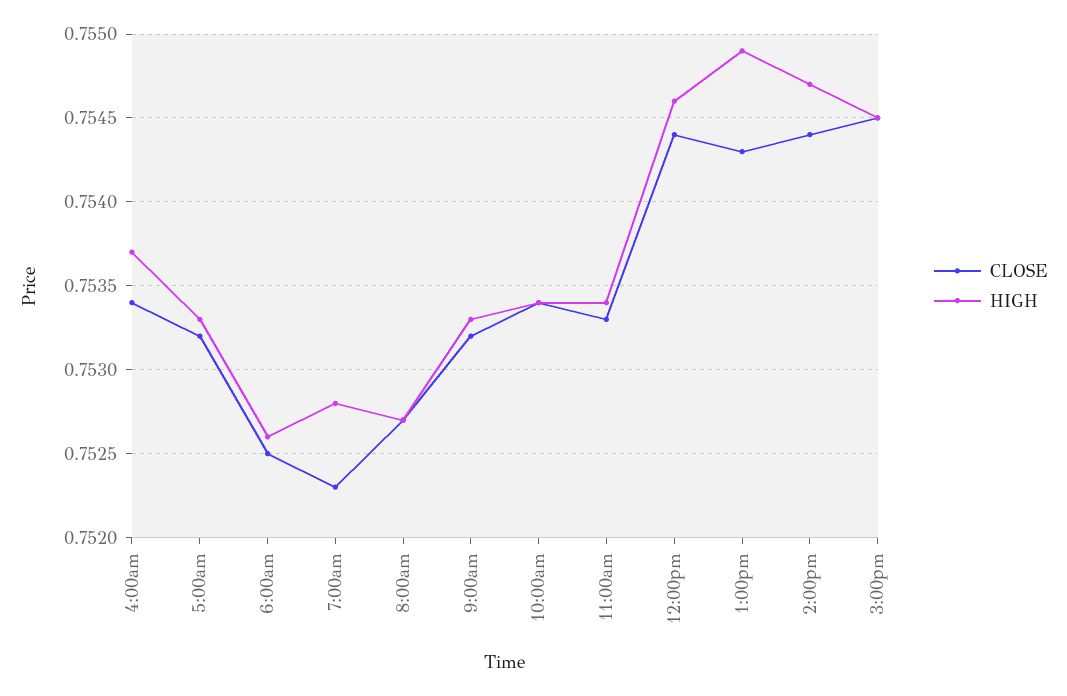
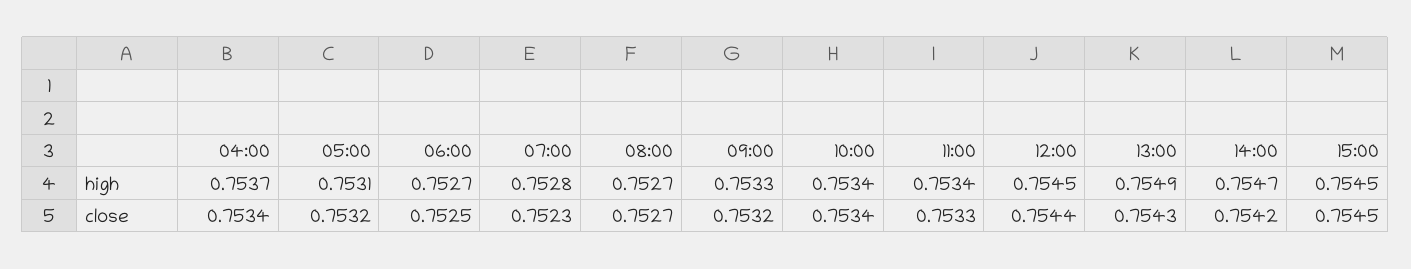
HIGH, 5:00am: 0.7533 -> 0.7531
HIGH, 6:00am: 0.7526 -> 0.7527
HIGH, 12:00pm: 0.7546 -> 0.7545
CLOSE, 2:00pm: 0.7544 -> 0.7542

